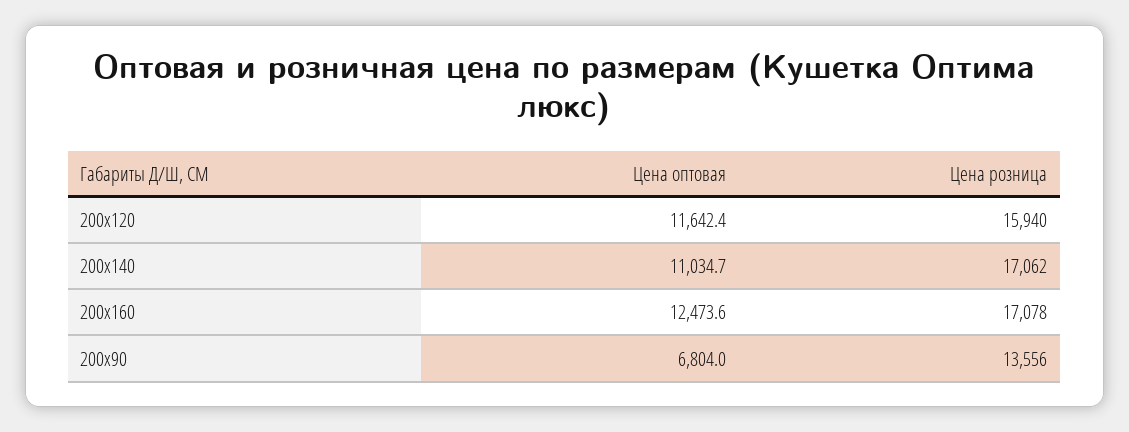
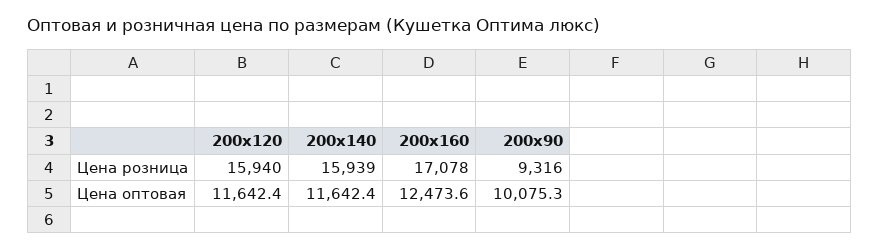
Цена оптовая, 200х140: 11034.7 -> 11642.4
Цена розница, 200х140: 17062 -> 15939
Цена оптовая, 200х90: 6804 -> 10075.3
Цена розница, 200х90: 13556 -> 9316

